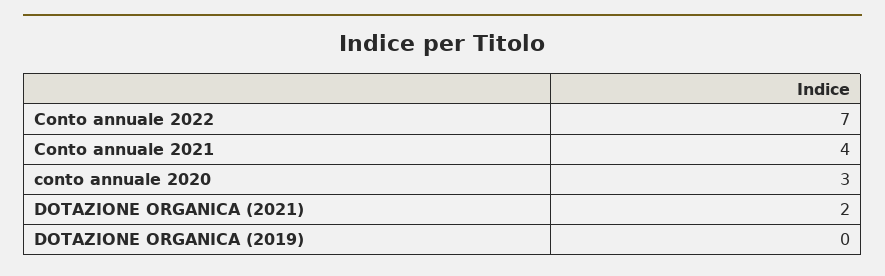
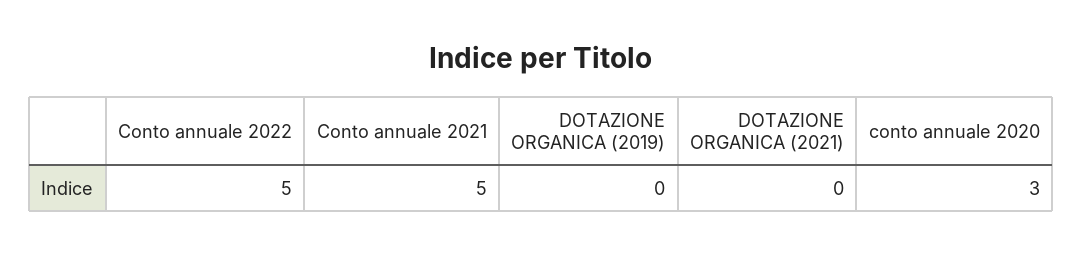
Conto annuale 2022: 7 -> 5
Conto annuale 2021: 4 -> 5
DOTAZIONE ORGANICA (2021): 2 -> 0

